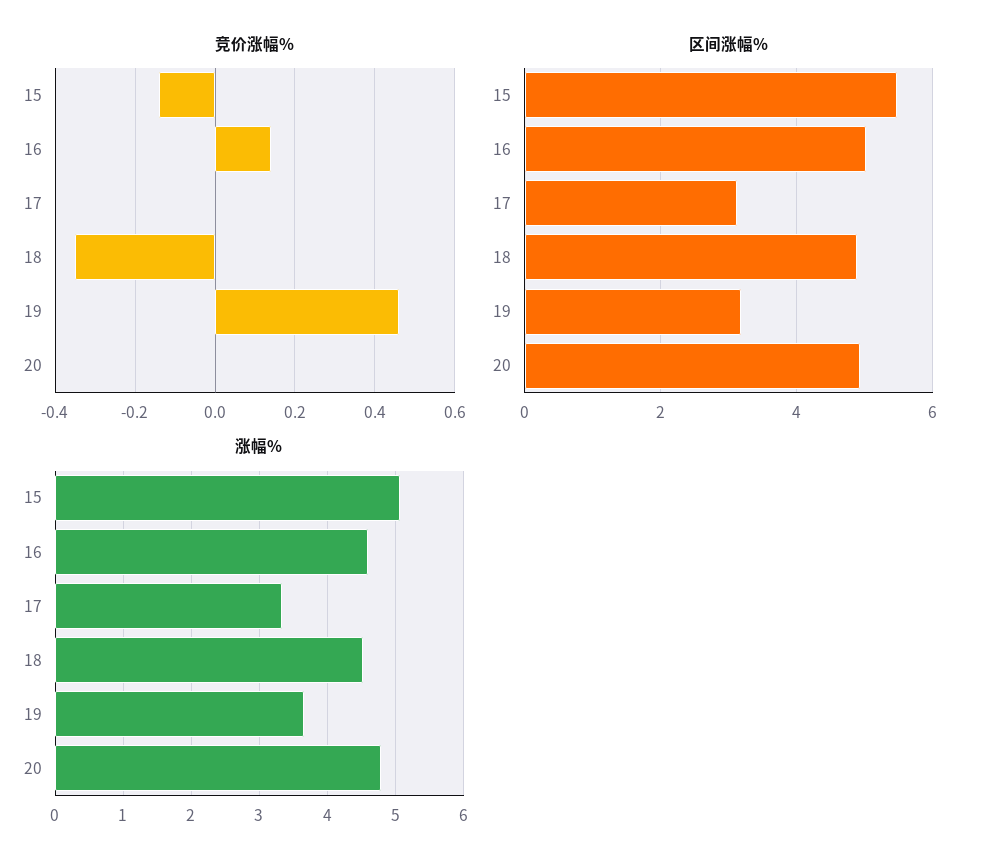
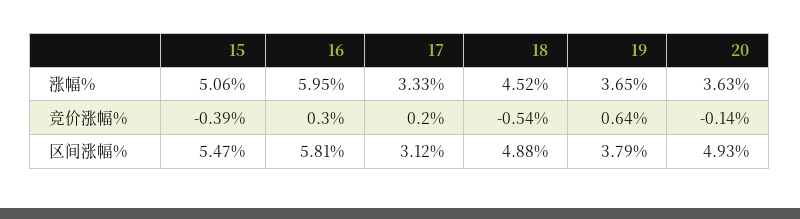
竞价涨幅%, 15: -0.15 -> -0.39
竞价涨幅%, 16: 0.15 -> 0.3
竞价涨幅%, 17: 0 -> 0.2
竞价涨幅%, 18: -0.35 -> -0.54
竞价涨幅%, 19: 0.45 -> 0.64
竞价涨幅%, 20: 0 -> -0.14
区间涨幅%, 16: 5 -> 5.81
区间涨幅%, 19: 3.2 -> 3.79
涨幅%, 16: 4.6 -> 5.95
涨幅%, 20: 4.8 -> 3.63

